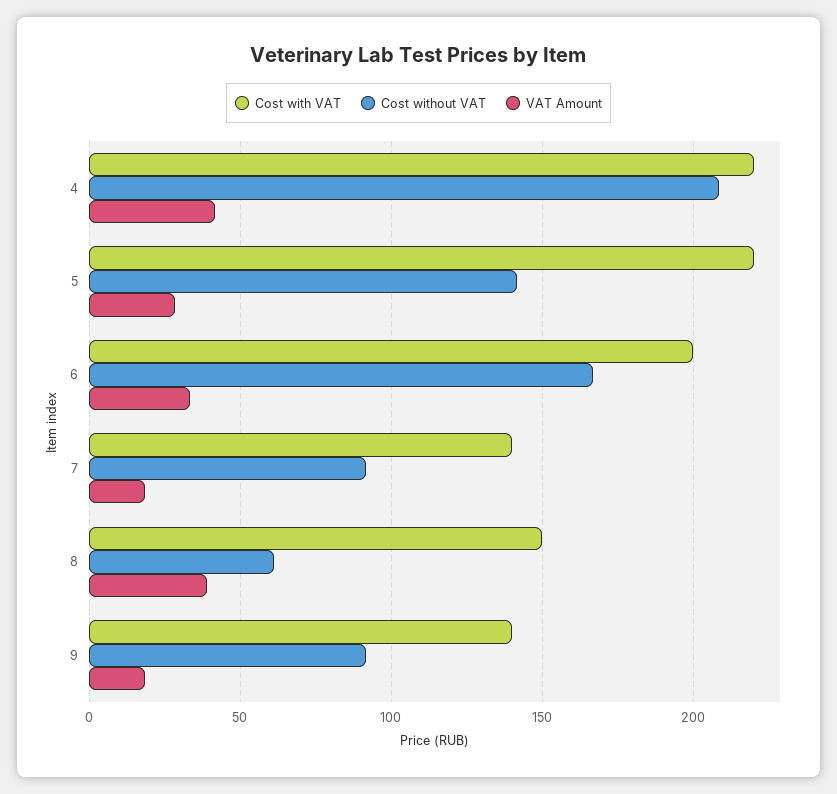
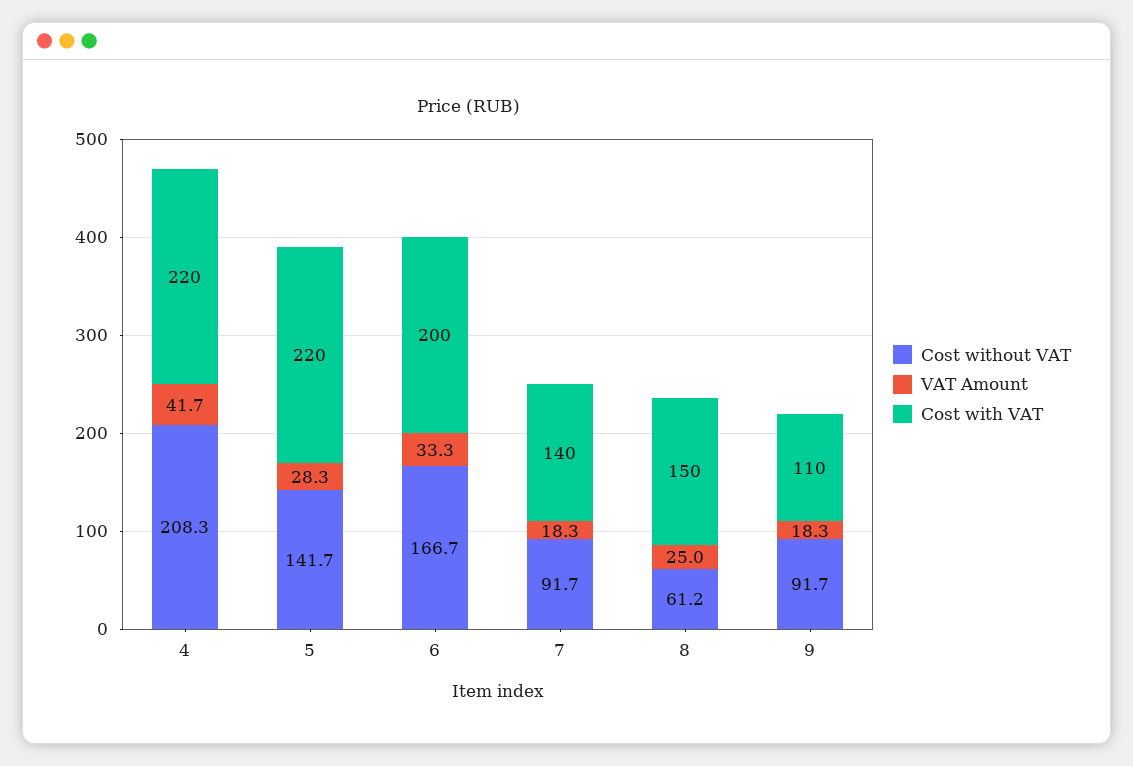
VAT Amount, 8: 40 -> 25
Cost with VAT, 9: 140 -> 110

